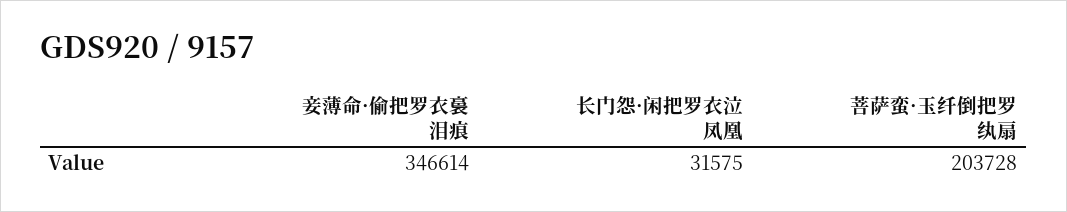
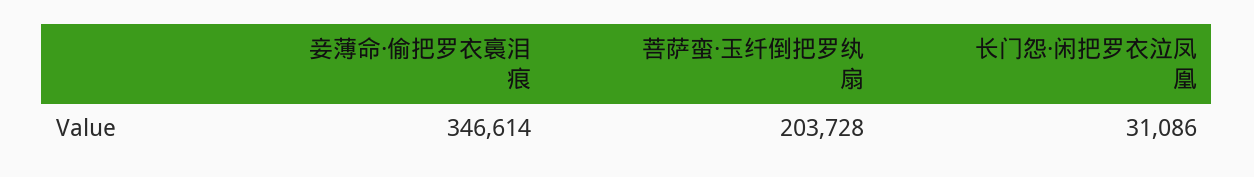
长门怨·闲把罗衣泣凤凰: 31575 -> 31086

